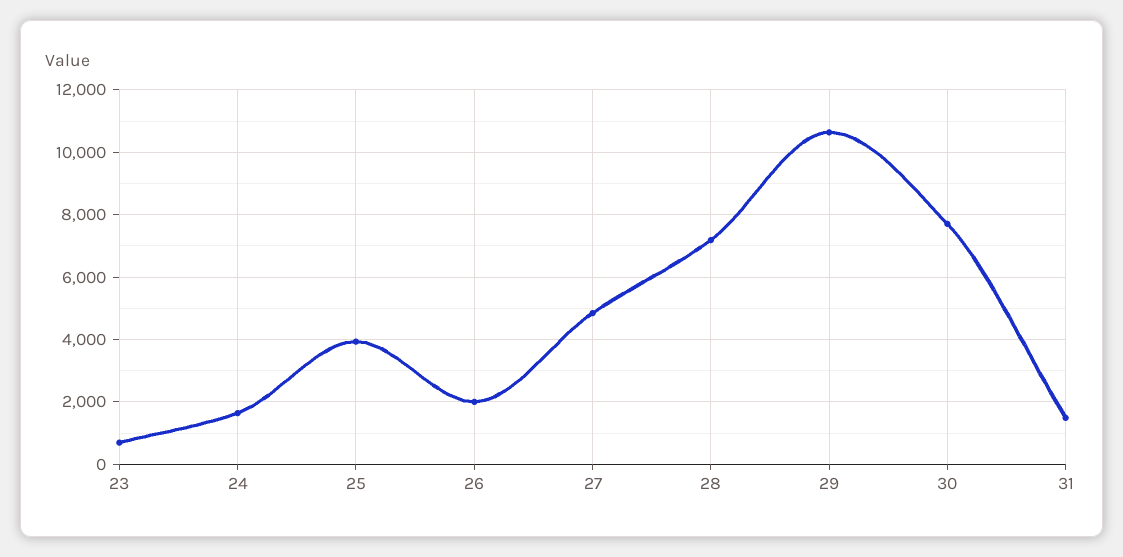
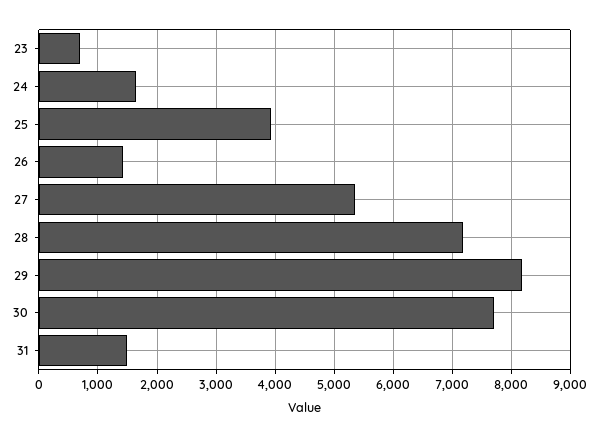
26: 2000 -> 1400
27: 4800 -> 5400
29: 10600 -> 8200

